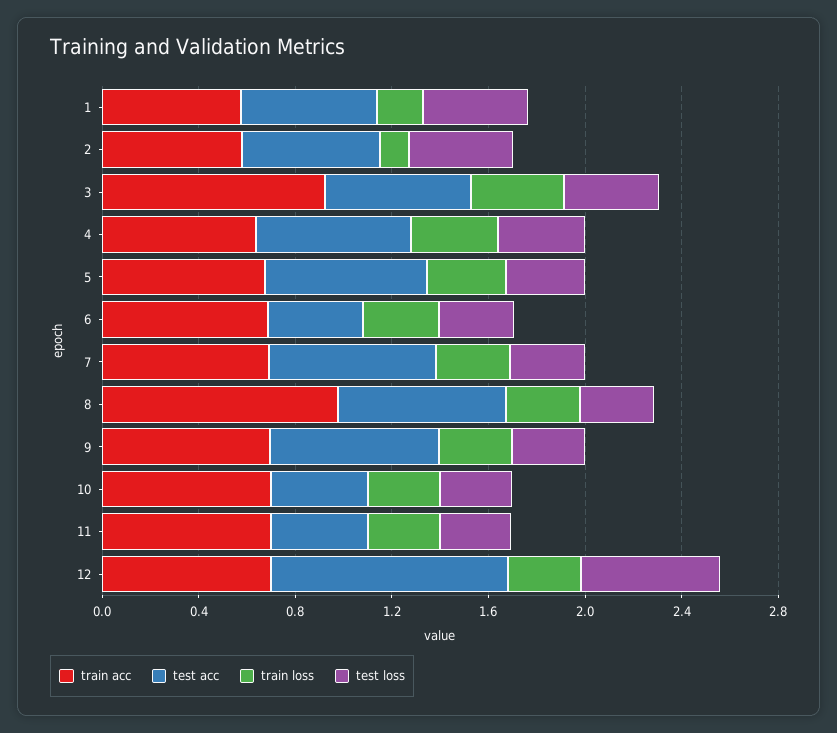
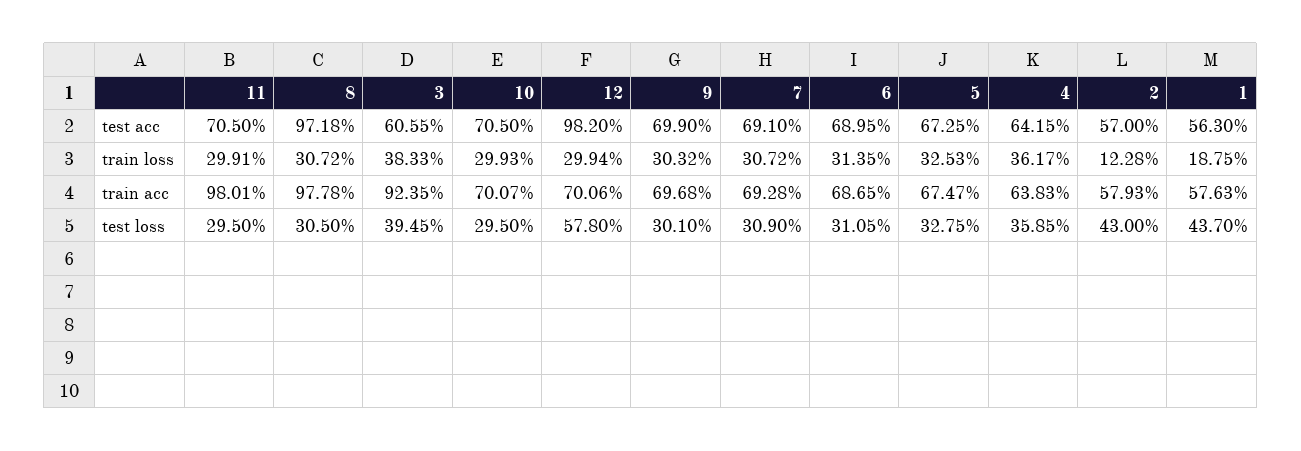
test acc, 6: 0.4 -> 0.6895
test acc, 8: 0.7 -> 0.9718
test acc, 10: 0.4 -> 0.705
train acc, 11: 0.7 -> 0.9801
test acc, 11: 0.4 -> 0.705

